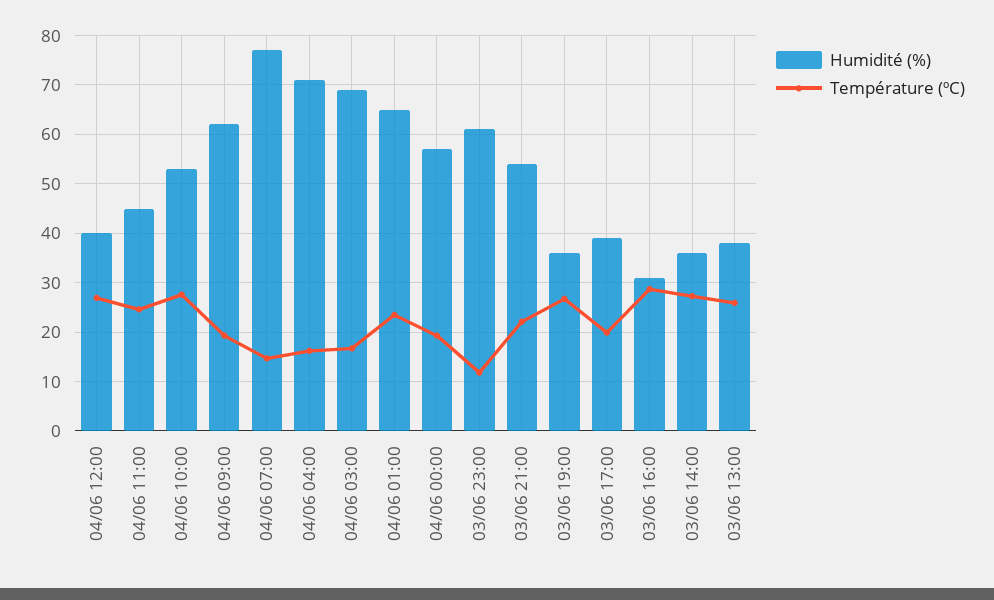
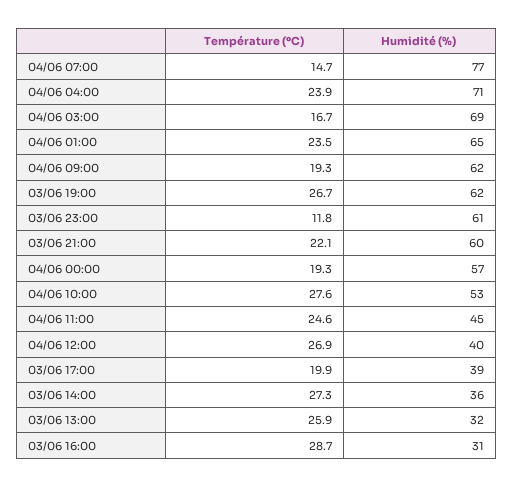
Température (ºC), 04/06 04:00: 16 -> 23.9
Humidité (%), 03/06 21:00: 54 -> 60
Humidité (%), 03/06 19:00: 36 -> 62
Humidité (%), 03/06 13:00: 38 -> 32

